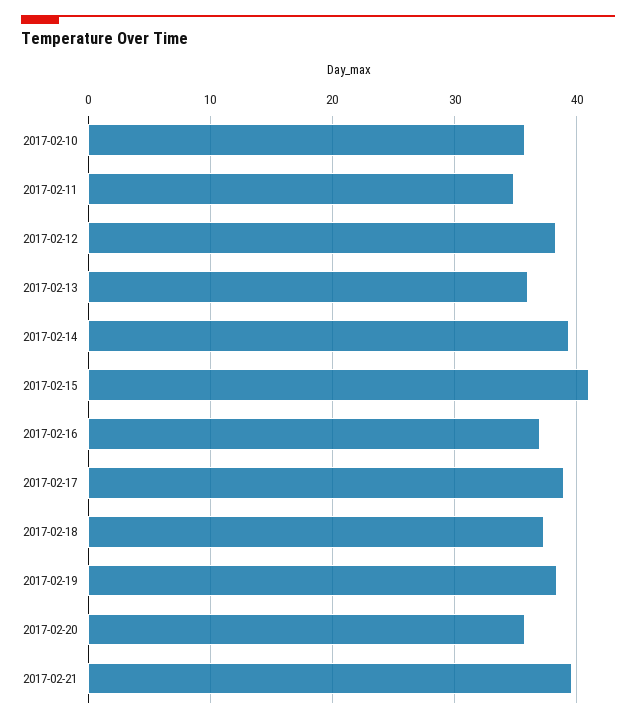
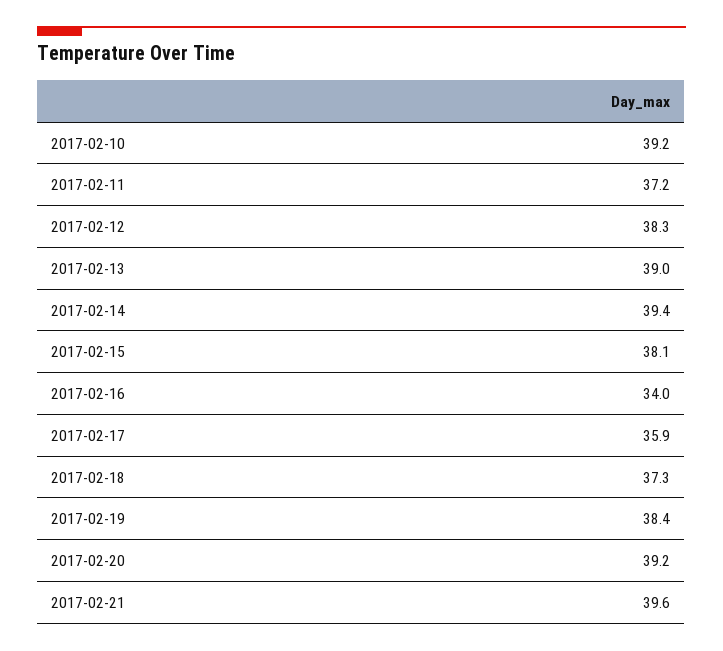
2017-02-10: 36 -> 39.2
2017-02-11: 35 -> 37.2
2017-02-13: 36 -> 39
2017-02-15: 41 -> 38.1
2017-02-16: 37 -> 34
2017-02-17: 39 -> 35.9
2017-02-20: 36 -> 39.2

